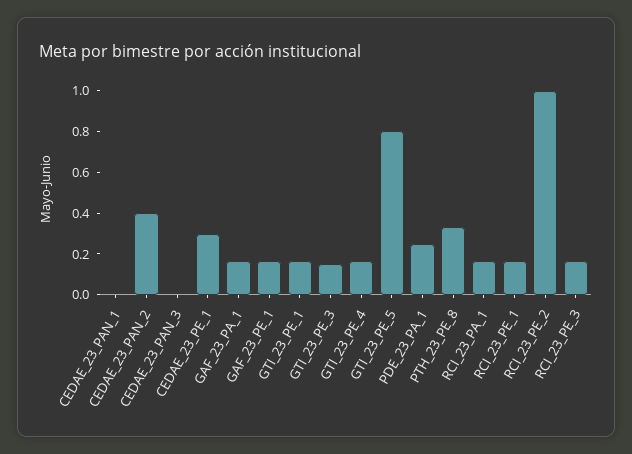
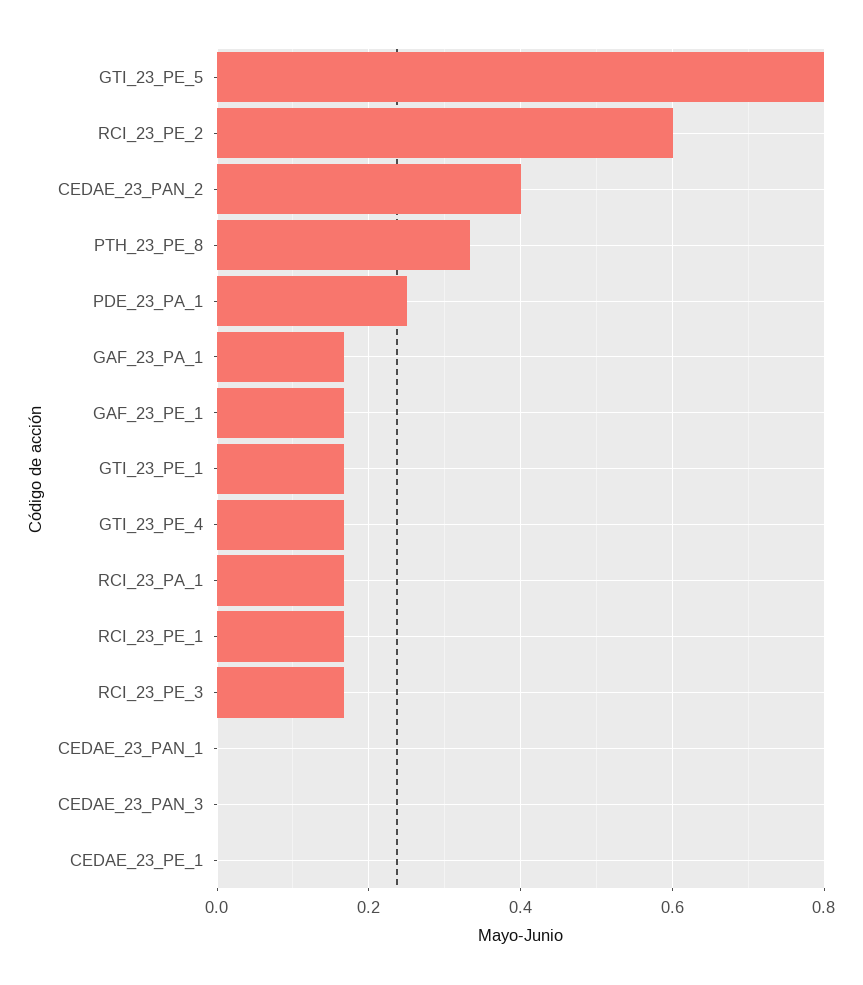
CEDAE_23_PE_1: 0.3 -> 0
GTI_23_PE_3: 0.15 -> none
RCI_23_PE_2: 1 -> 0.6

